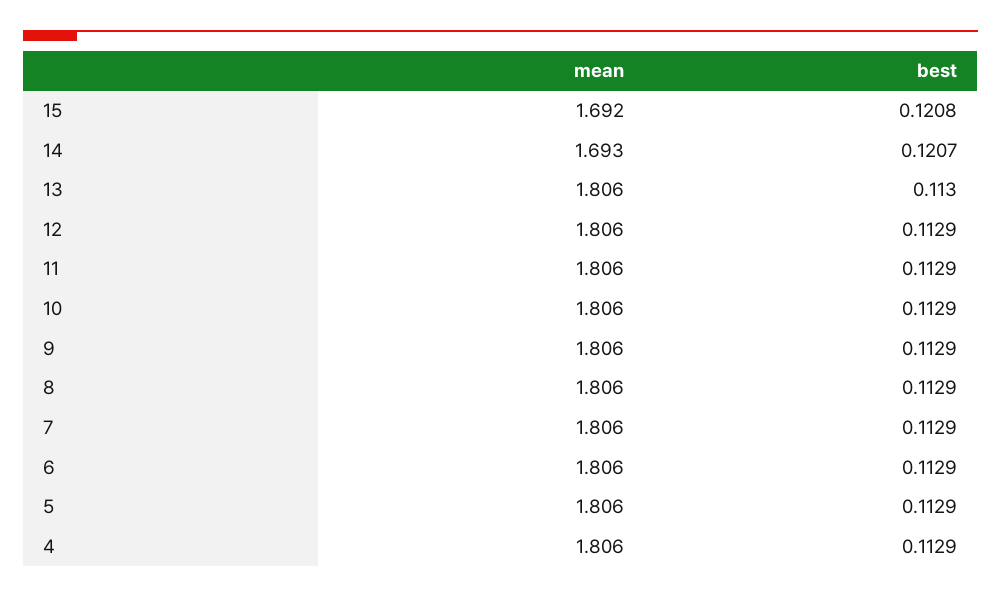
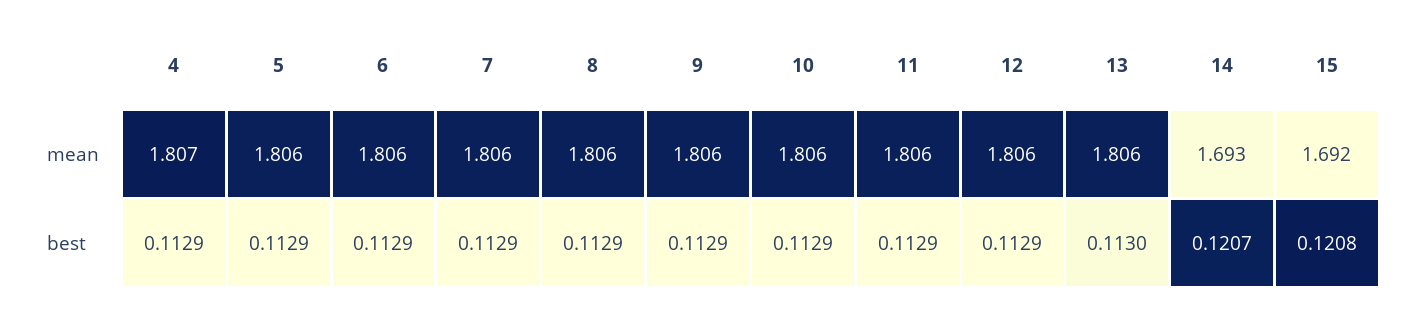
mean, 4: 1.806 -> 1.807

